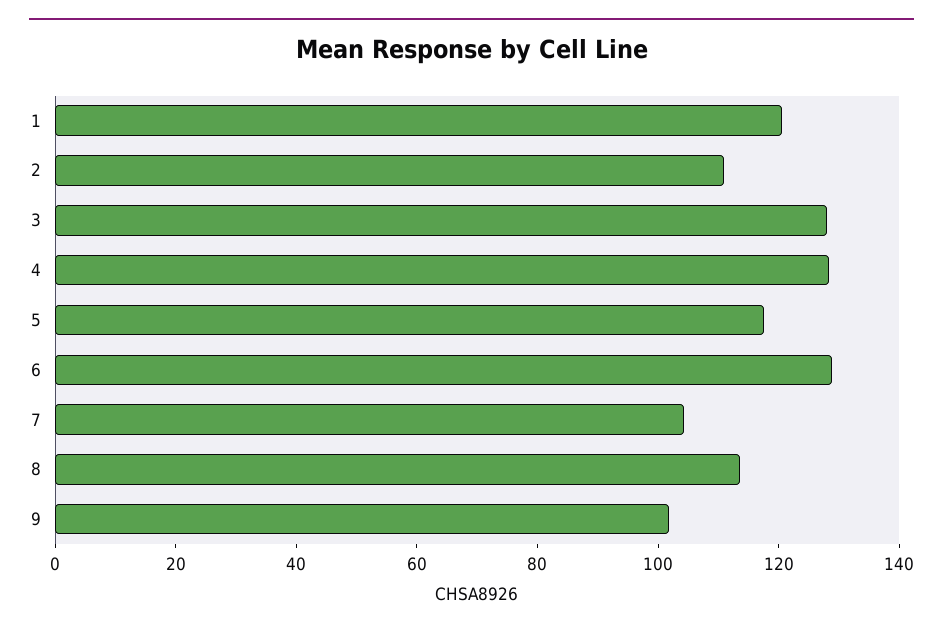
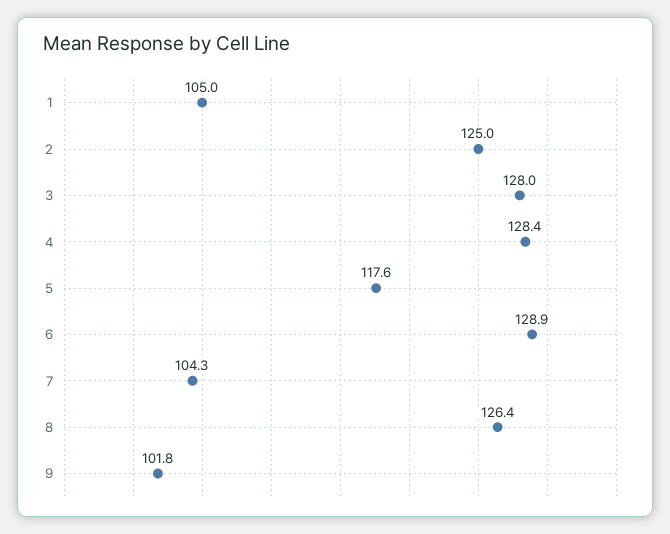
1: 120 -> 105
2: 110 -> 125
8: 115 -> 126.4

